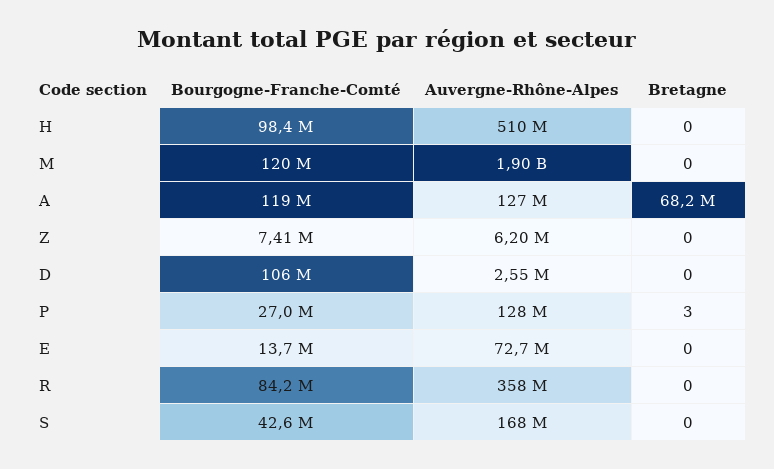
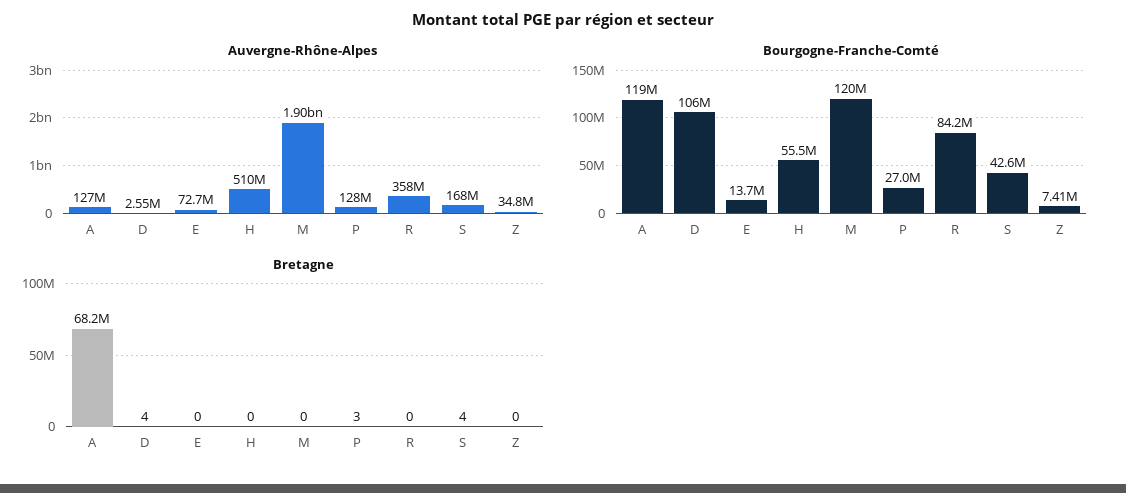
Bourgogne-Franche-Comté, H: 98400000 -> 55500000
Auvergne-Rhône-Alpes, Z: 6200000 -> 34800000
Bretagne, D: 0 -> 4
Bretagne, S: 0 -> 4

